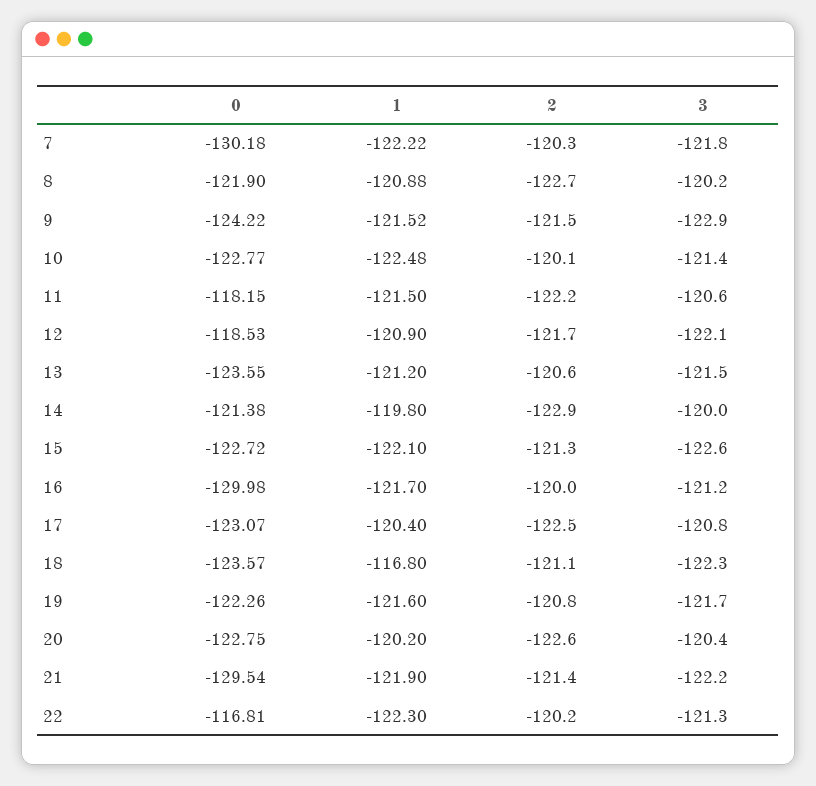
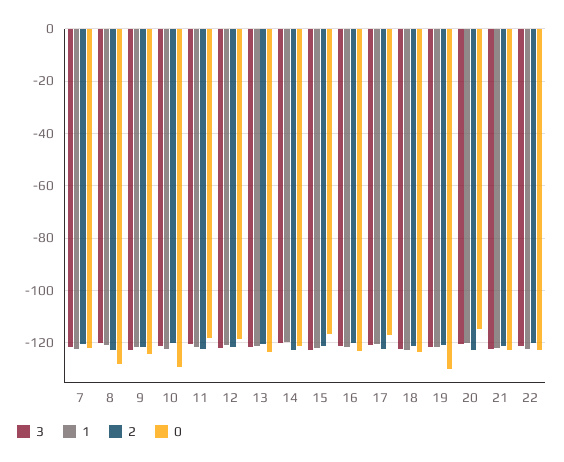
0, 7: -130.18 -> -122.5
0, 8: -121.9 -> -127.5
0, 10: -122.77 -> -130
0, 15: -122.72 -> -117.5
0, 16: -129.98 -> -122.5
0, 17: -123.07 -> -117.5
1, 18: -116.8 -> -122.5
0, 19: -122.26 -> -130
0, 20: -122.75 -> -115
0, 21: -129.54 -> -122.5
0, 22: -116.81 -> -122.5

